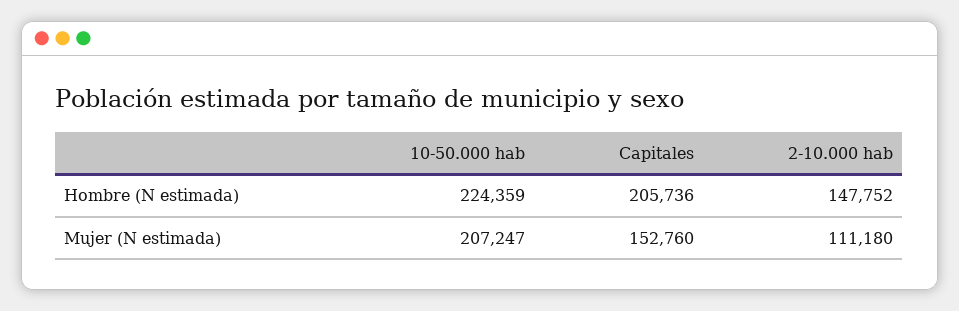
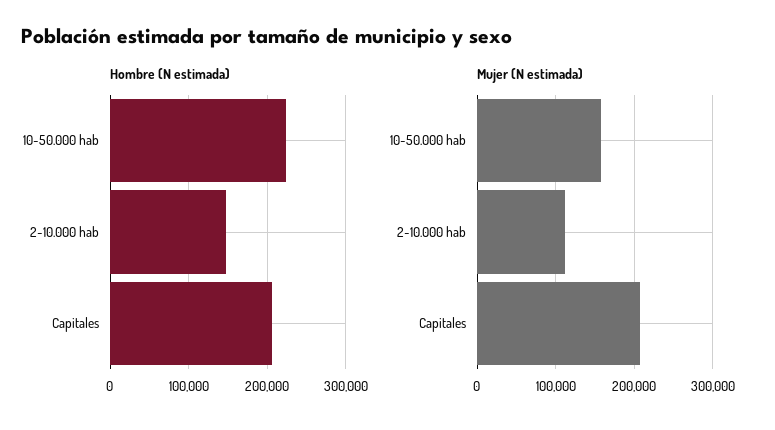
Mujer (N estimada), 10-50.000 hab: 207247 -> 160000
Mujer (N estimada), Capitales: 152760 -> 210000

